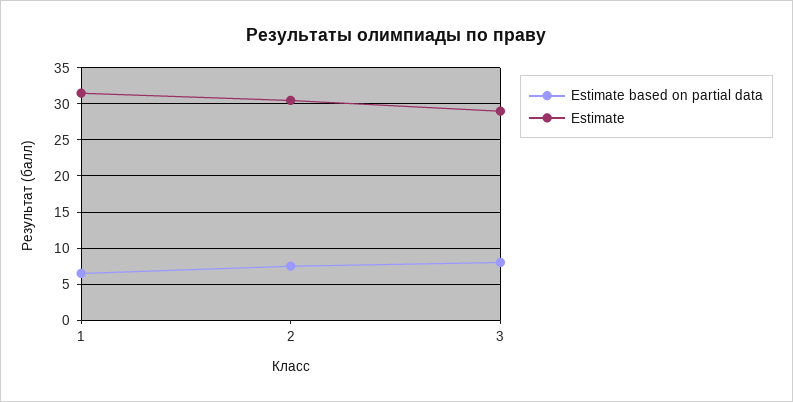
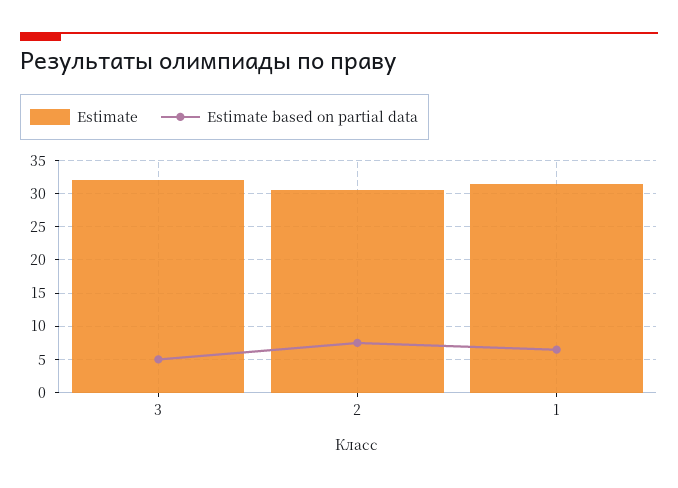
Estimate based on partial data, 3: 8 -> 5
Estimate, 3: 29 -> 32

